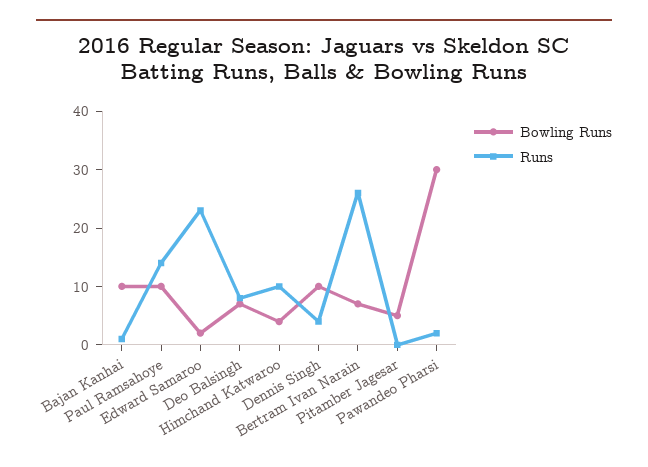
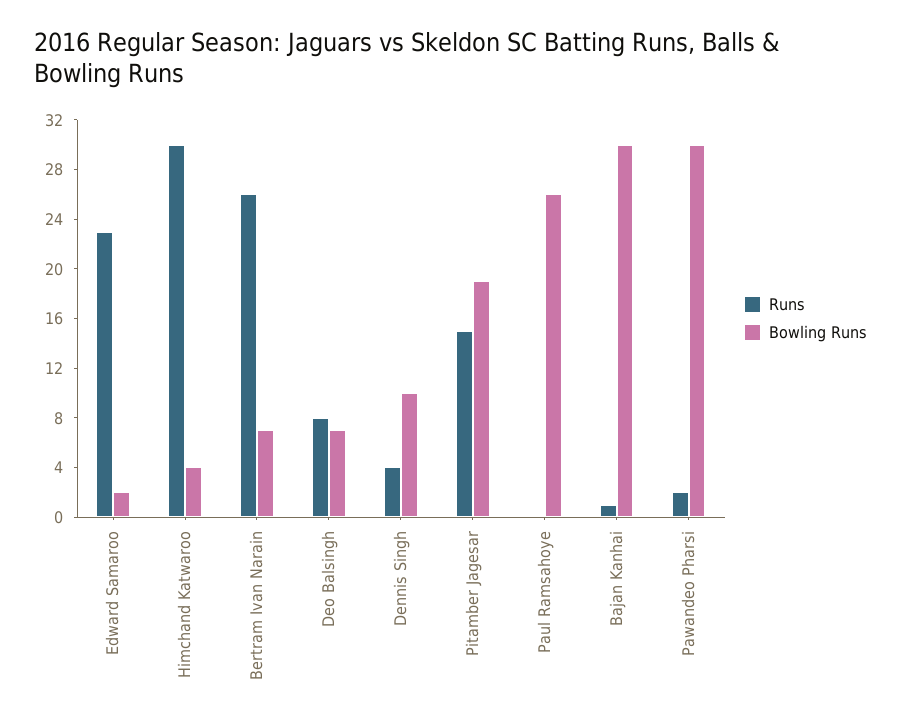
Bowling Runs, Bajan Kanhai: 10 -> 30
Bowling Runs, Paul Ramsahoye: 10 -> 26
Runs, Paul Ramsahoye: 15 -> 0
Runs, Himchand Katwaroo: 10 -> 30
Bowling Runs, Pitamber Jagesar: 5 -> 19
Runs, Pitamber Jagesar: 0 -> 15

